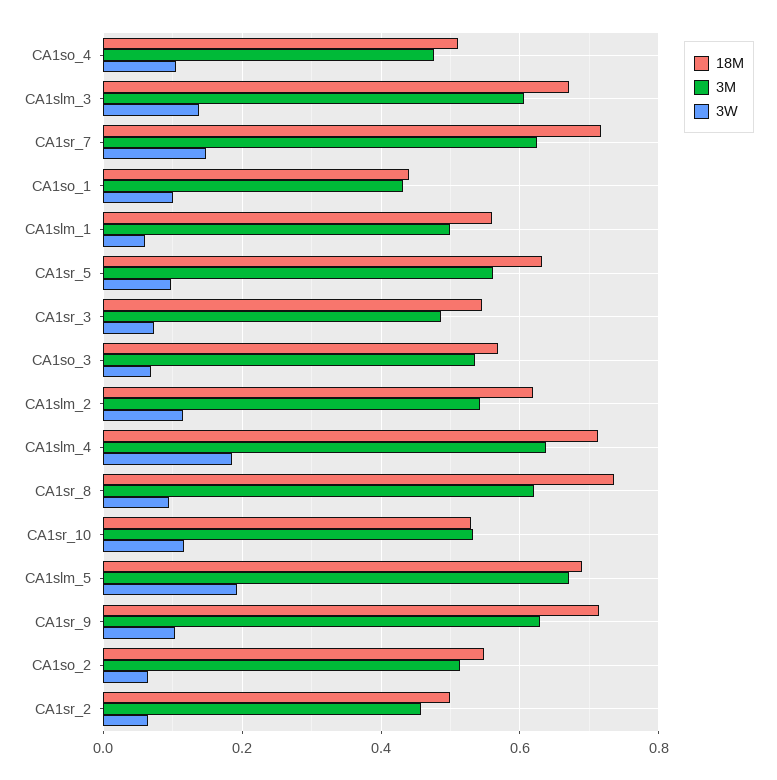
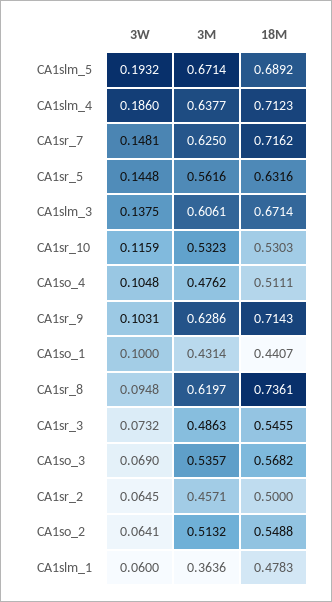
18M, CA1slm_1: 0.56 -> 0.4783
3M, CA1slm_1: 0.5 -> 0.3636
3W, CA1sr_5: 0.1 -> 0.1448
18M, CA1slm_2: 0.62 -> none
3M, CA1slm_2: 0.54 -> none
3W, CA1slm_2: 0.12 -> none

